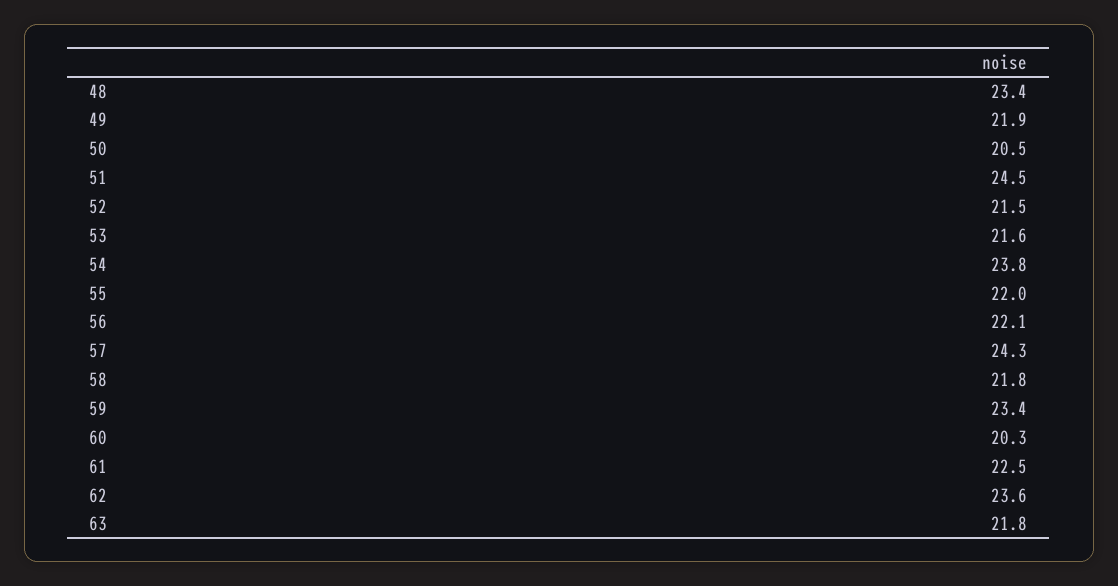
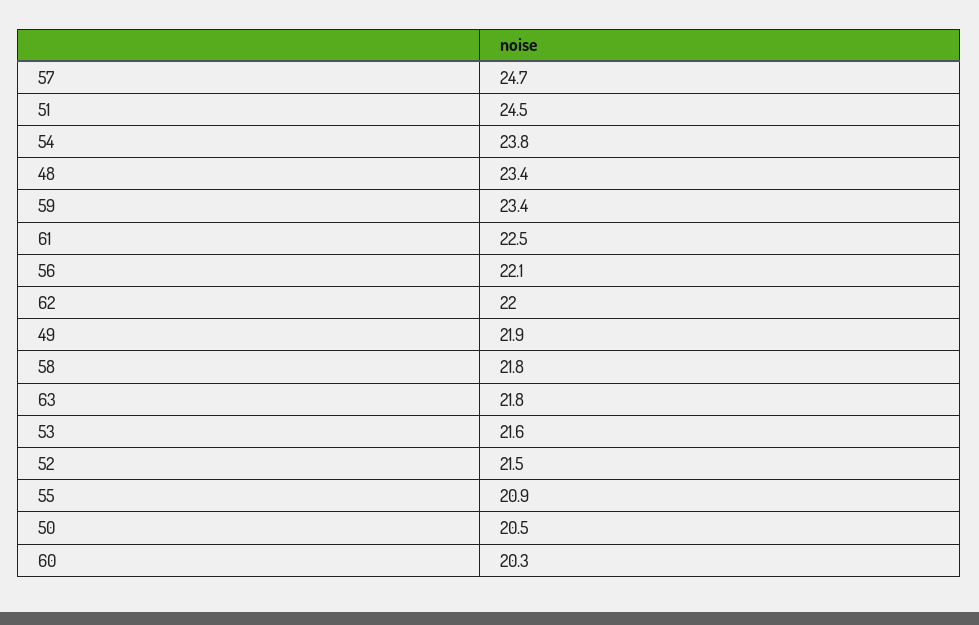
55: 22 -> 20.9
57: 24.3 -> 24.7
62: 23.6 -> 22

